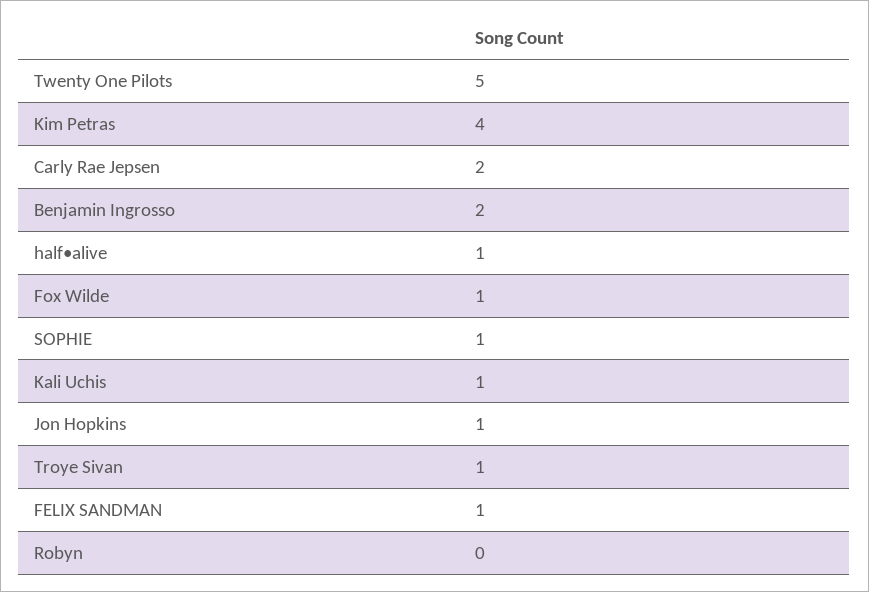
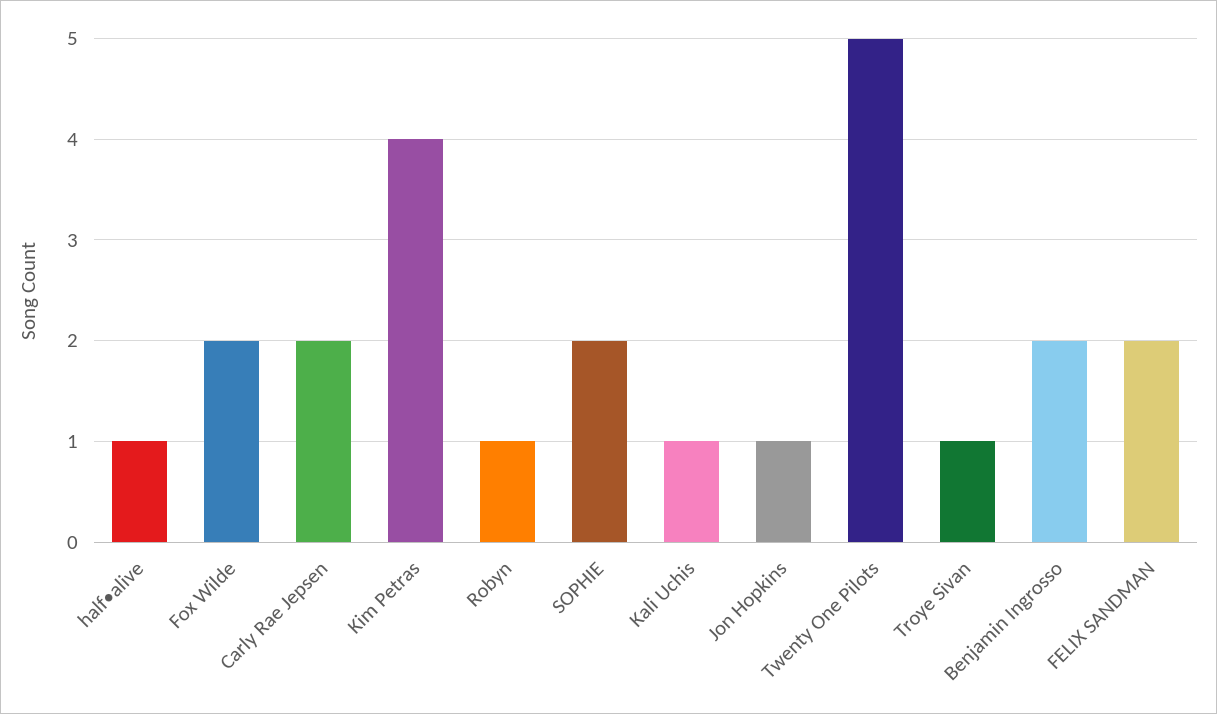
Fox Wilde: 1 -> 2
SOPHIE: 1 -> 2
FELIX SANDMAN: 1 -> 2
Robyn: 0 -> 1

